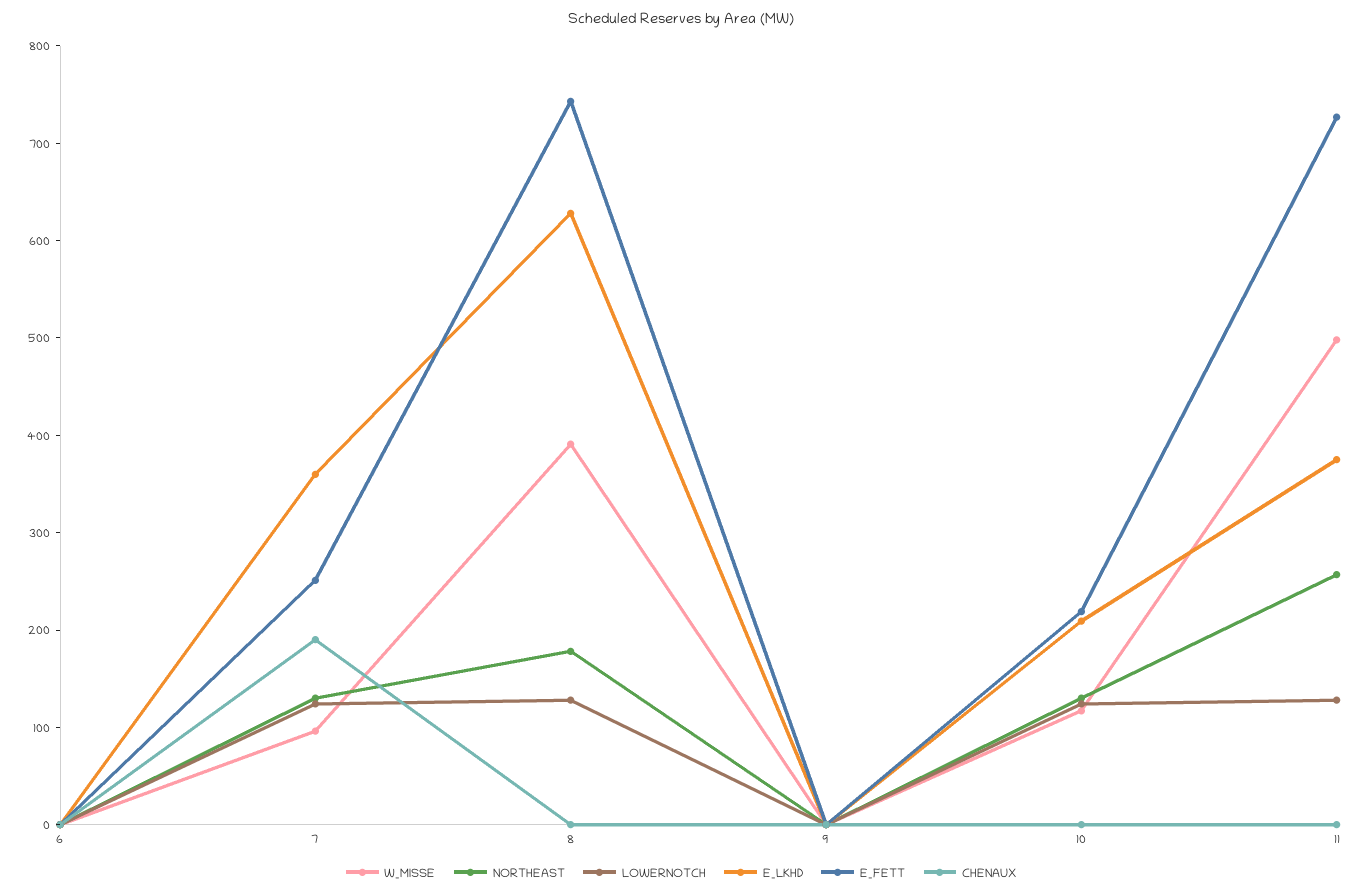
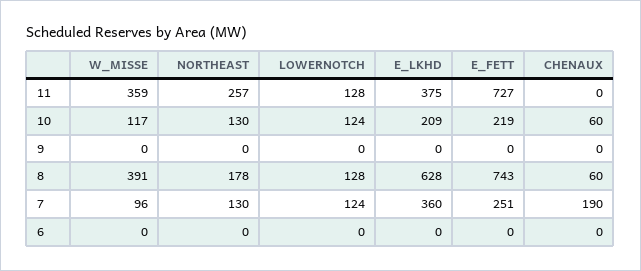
CHENAUX, 8: 0 -> 60
CHENAUX, 10: 0 -> 60
W_MISSE, 11: 500 -> 359

